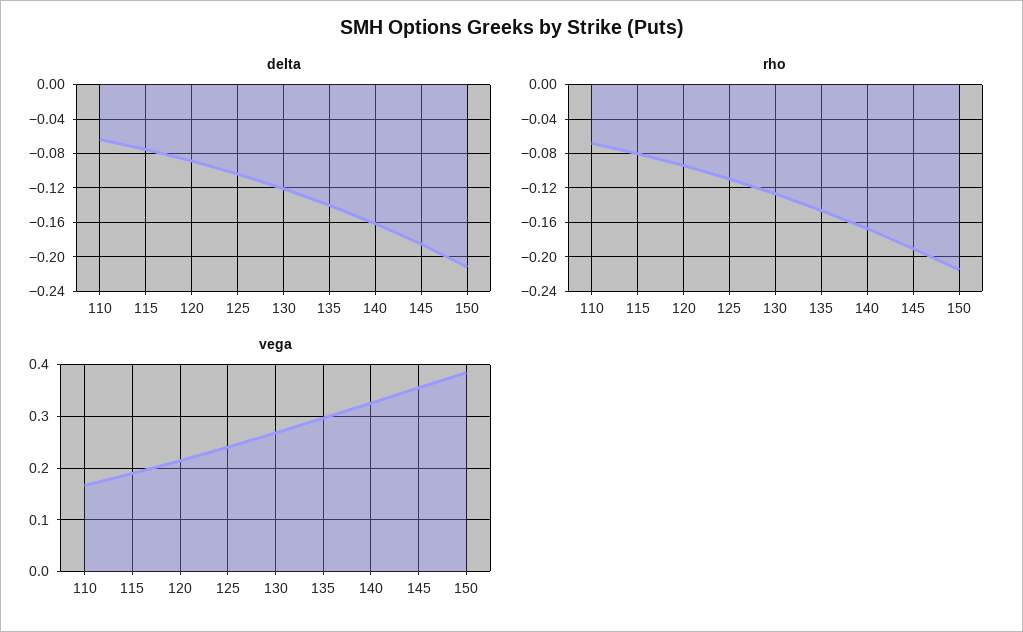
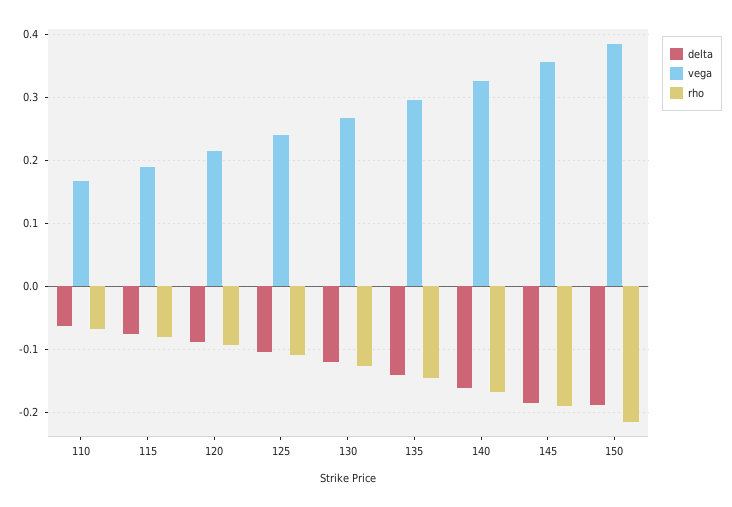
delta, 150: -0.21 -> -0.19

